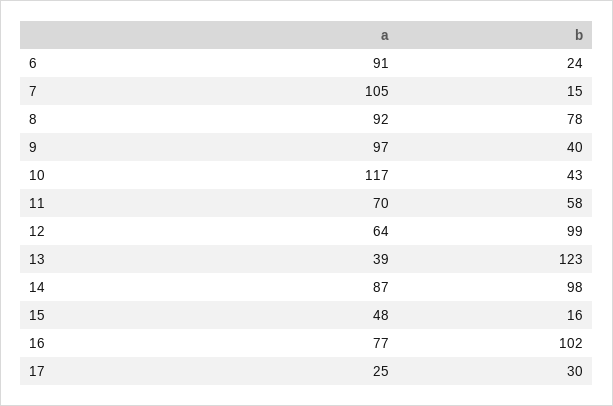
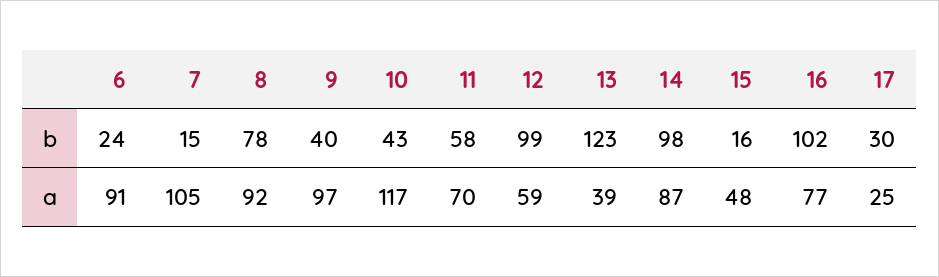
a, 12: 64 -> 59

